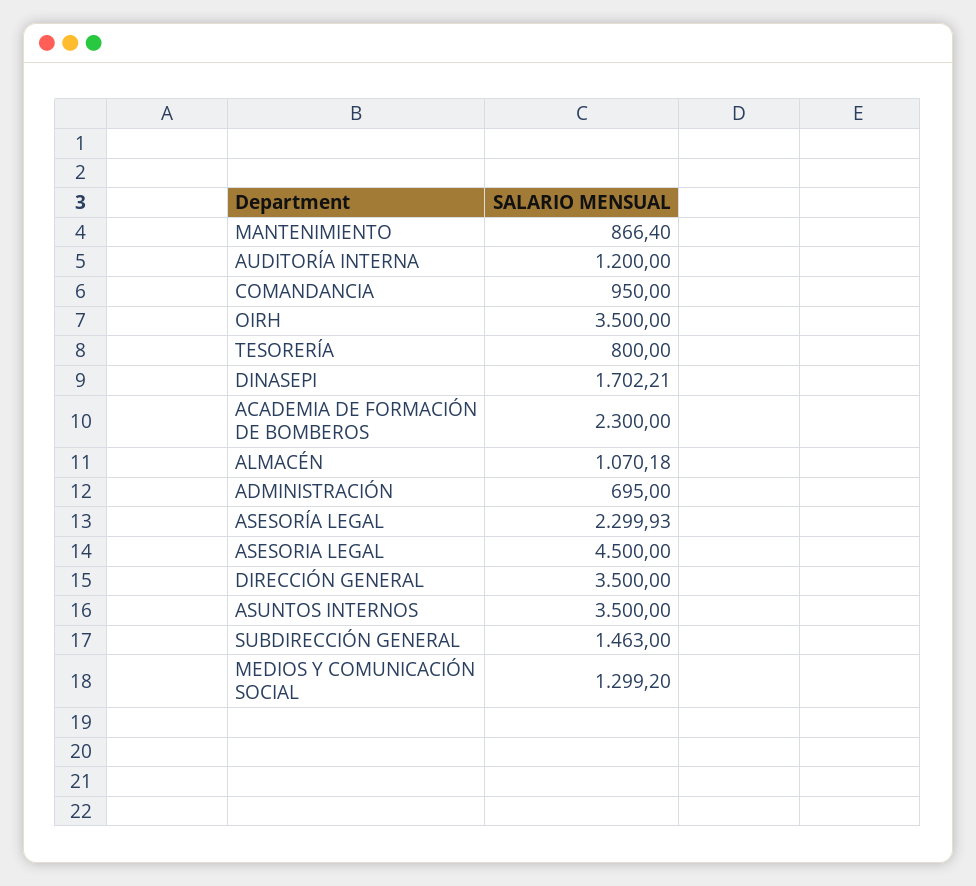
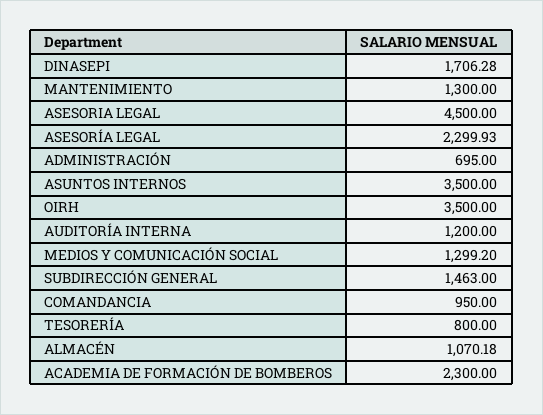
MANTENIMIENTO: 866.4 -> 1300
DINASEPI: 1702.21 -> 1706.28
DIRECCIÓN GENERAL: 3500 -> none

